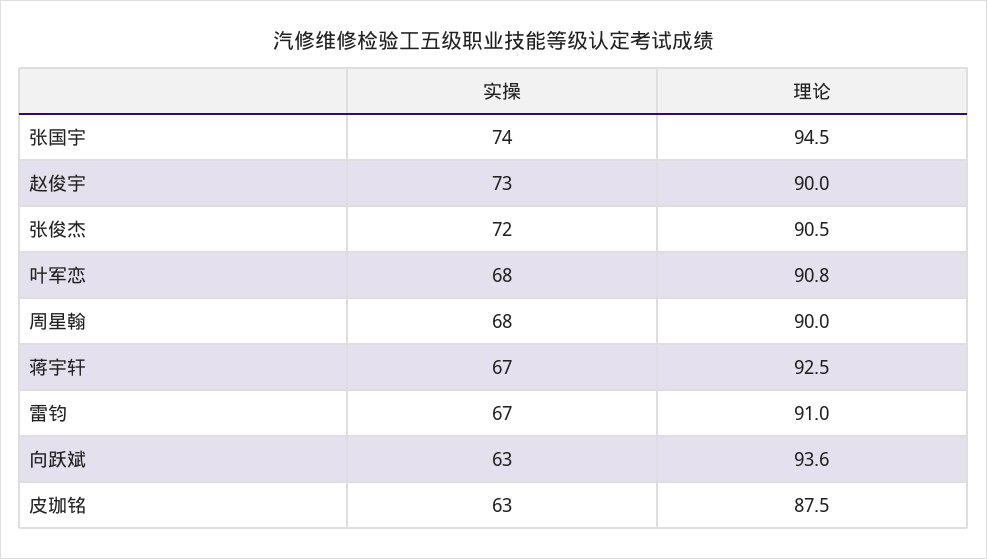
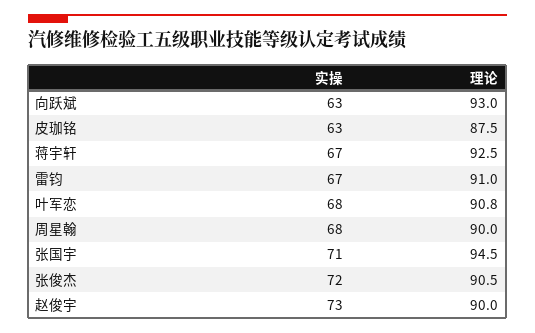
实操, 张国宇: 74 -> 71
理论, 向跃斌: 93.6 -> 93

